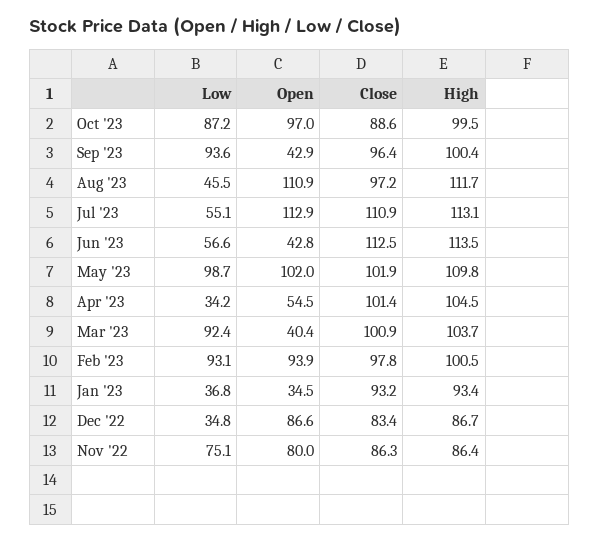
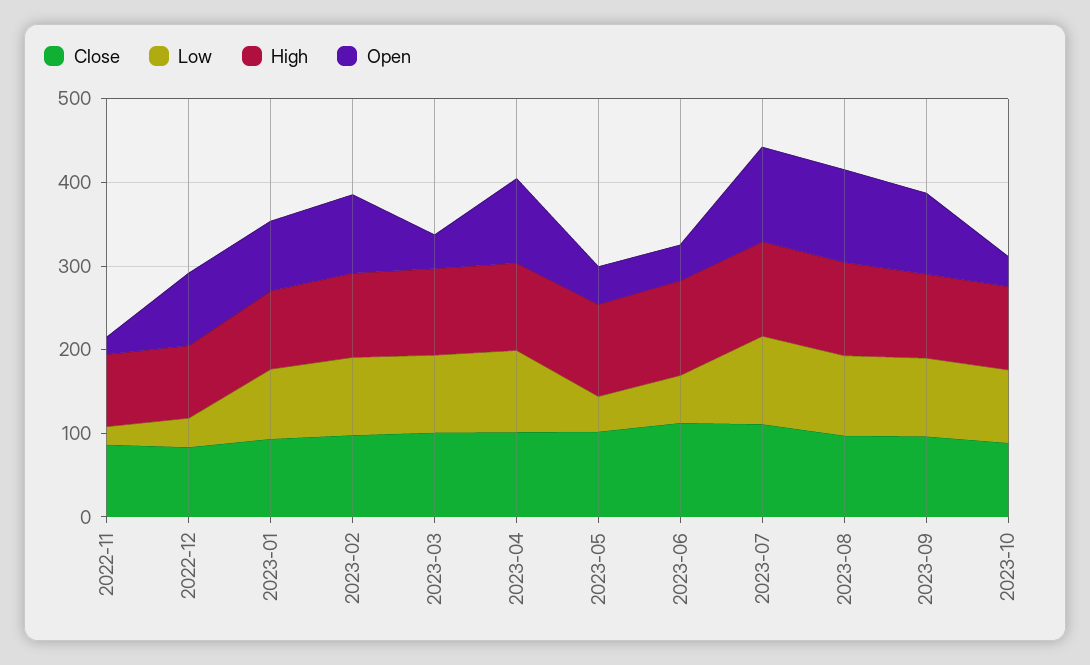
Open, Oct '23: 97 -> 40
Open, Sep '23: 42.9 -> 100
Low, Aug '23: 45.5 -> 100
Low, Jul '23: 55.1 -> 100
Low, May '23: 98.7 -> 40
Open, May '23: 102 -> 40
Low, Apr '23: 34.2 -> 100
Open, Apr '23: 54.5 -> 100
Low, Jan '23: 36.8 -> 80
Open, Jan '23: 34.5 -> 80
Low, Nov '22: 75.1 -> 20
Open, Nov '22: 80 -> 20

